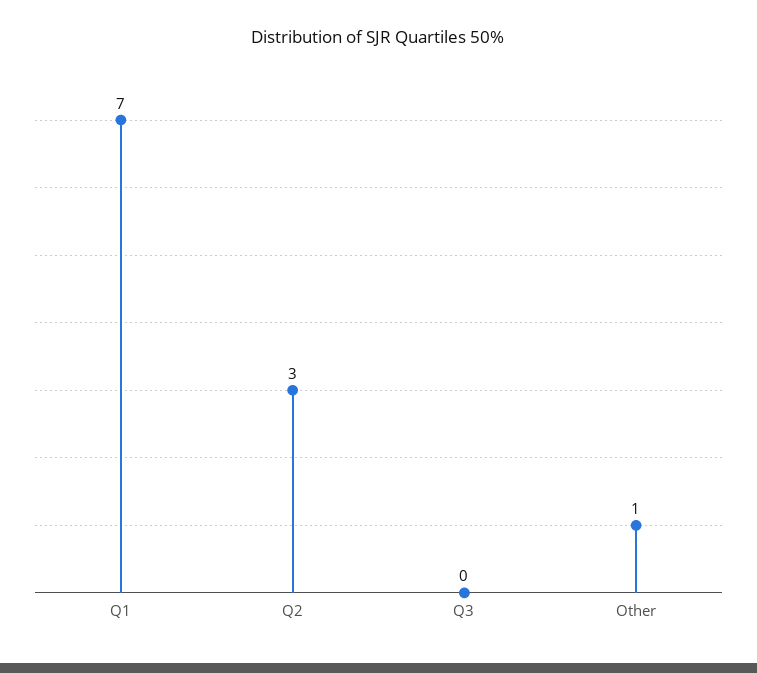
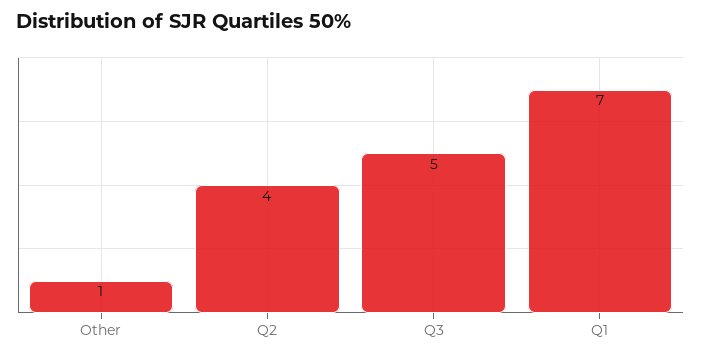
Q2: 3 -> 4
Q3: 0 -> 5

